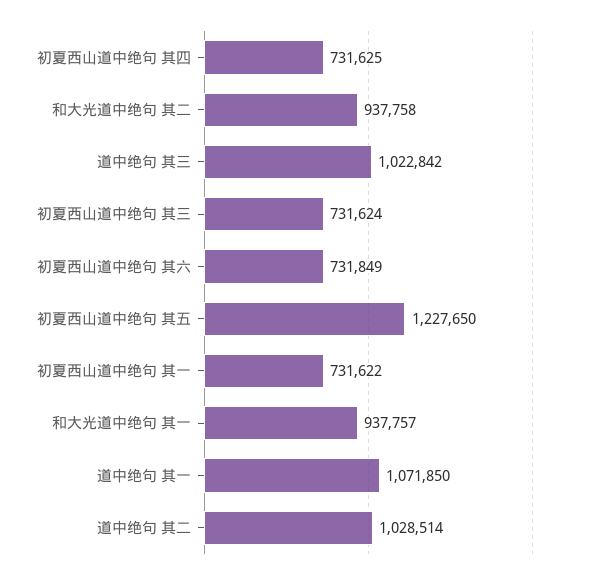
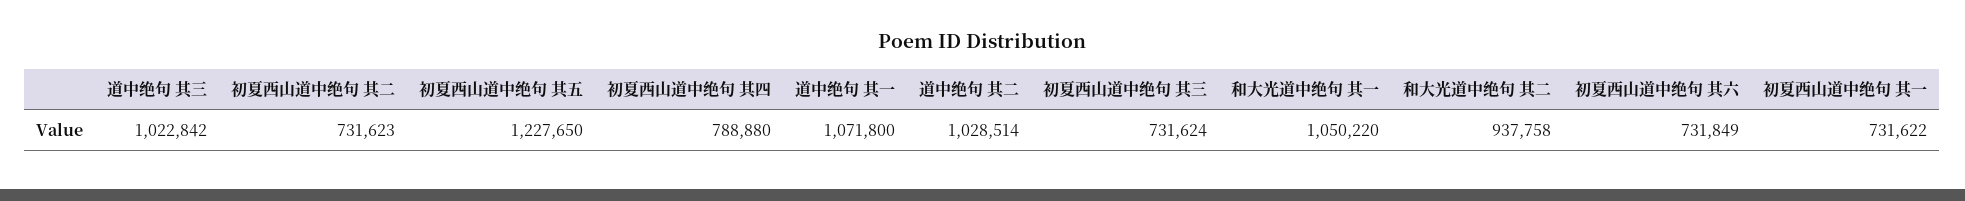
初夏西山道中绝句 其四: 731625 -> 788880
和大光道中绝句 其一: 937757 -> 1050220
道中绝句 其一: 1071850 -> 1071800
初夏西山道中绝句 其二: none -> 731623

